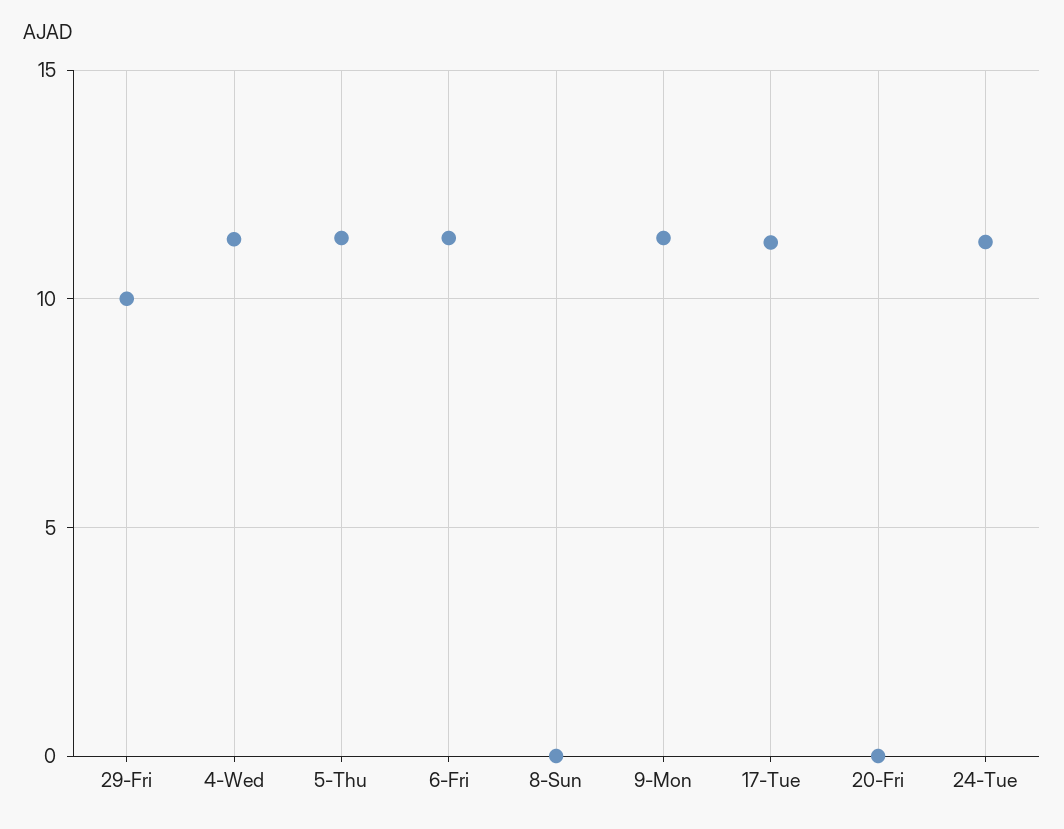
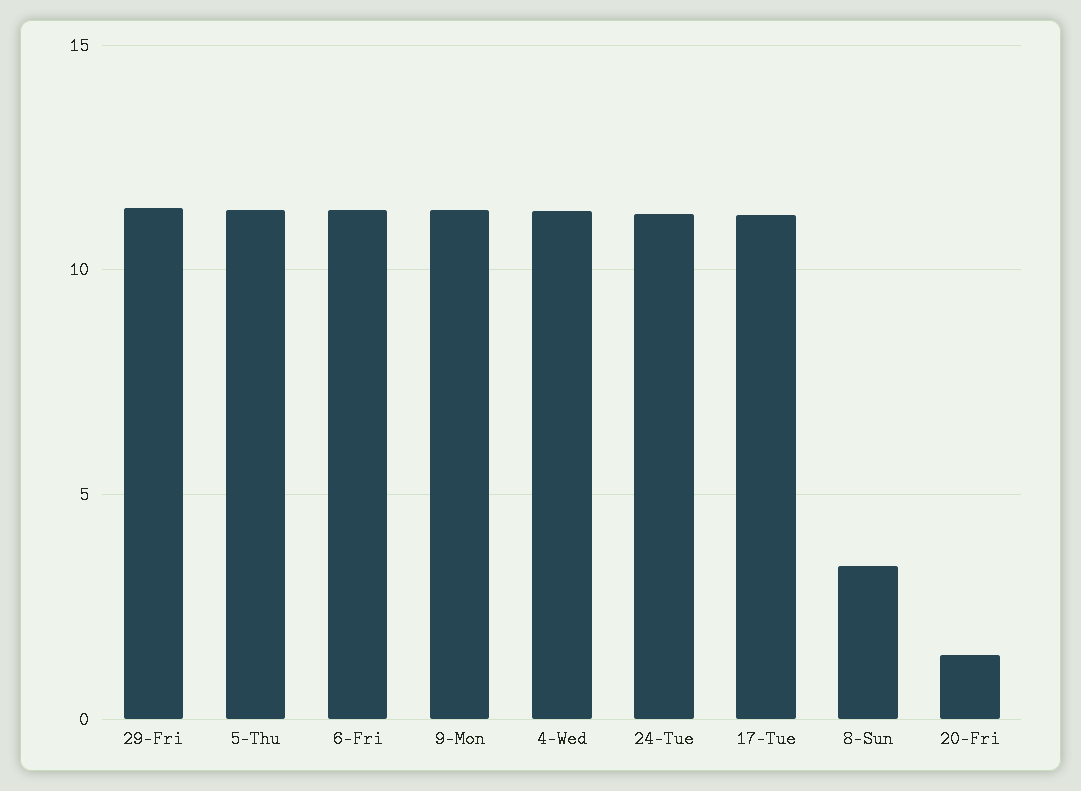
29-Fri: 10 -> 11.5
8-Sun: 0 -> 3.5
20-Fri: 0 -> 1.5

